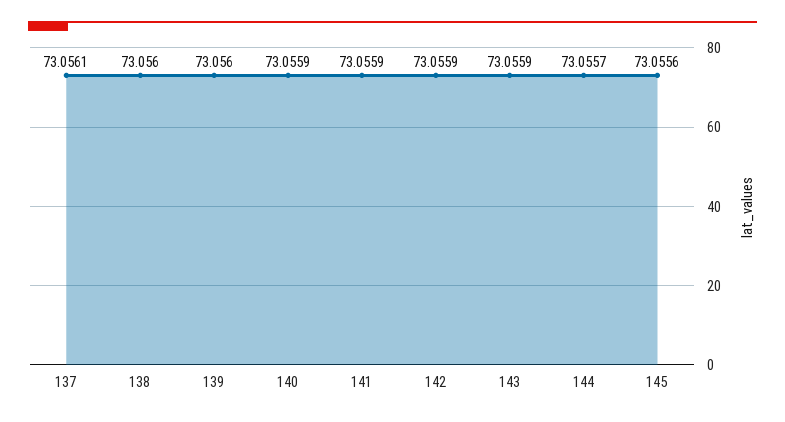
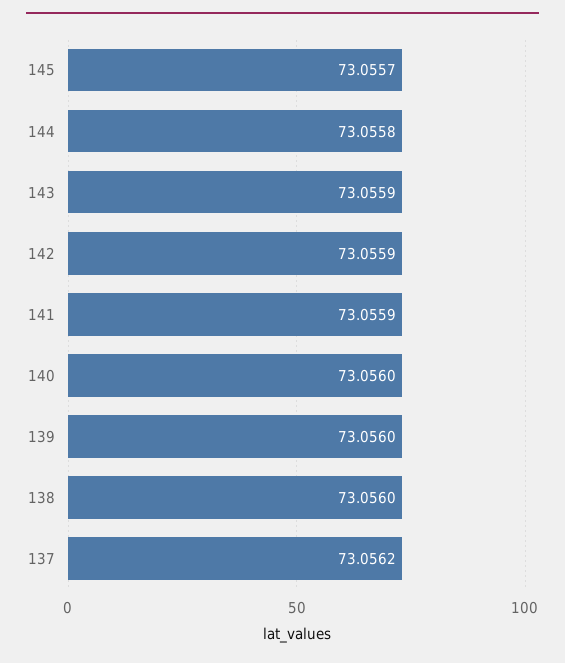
137: 73.0561 -> 73.0562
140: 73.0559 -> 73.056
144: 73.0557 -> 73.0558
145: 73.0556 -> 73.0557

